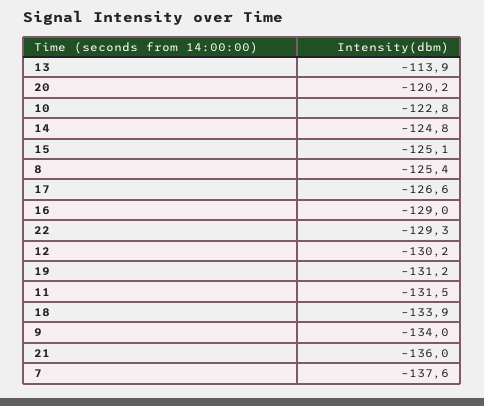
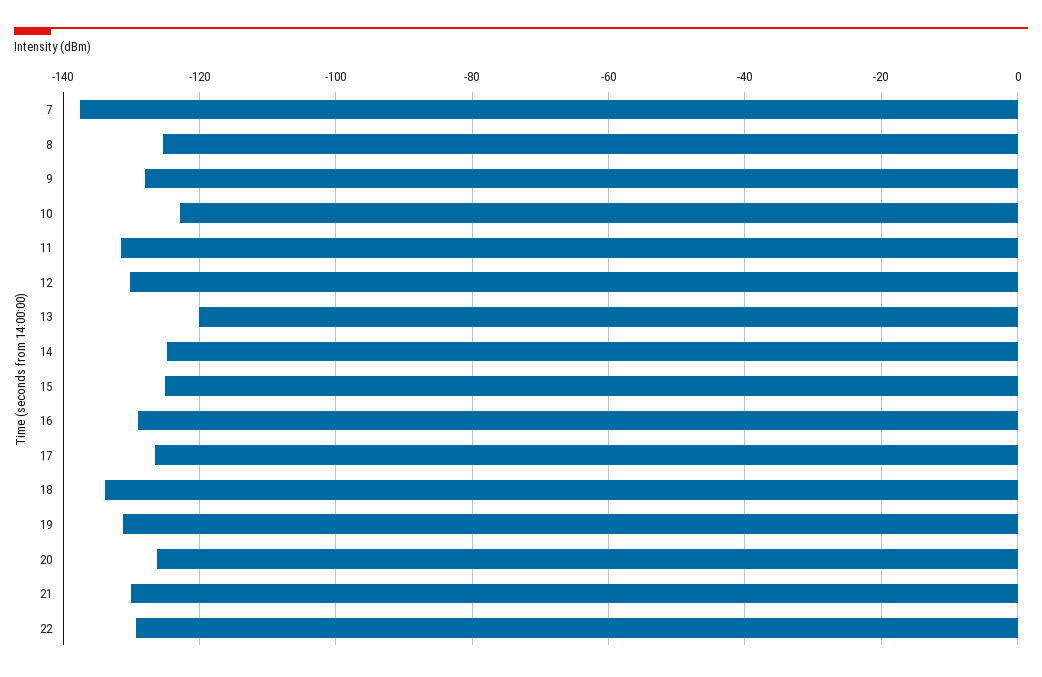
13: -113.9 -> -120
20: -120.2 -> -126
9: -134 -> -128
21: -136 -> -130

